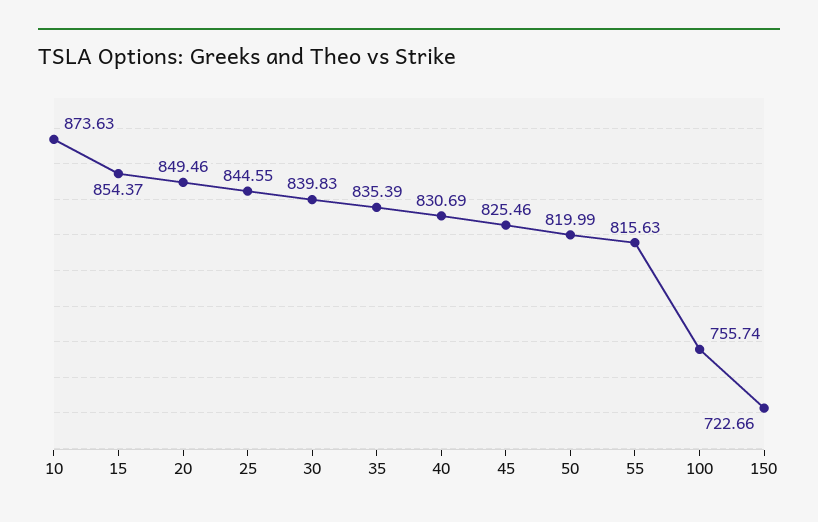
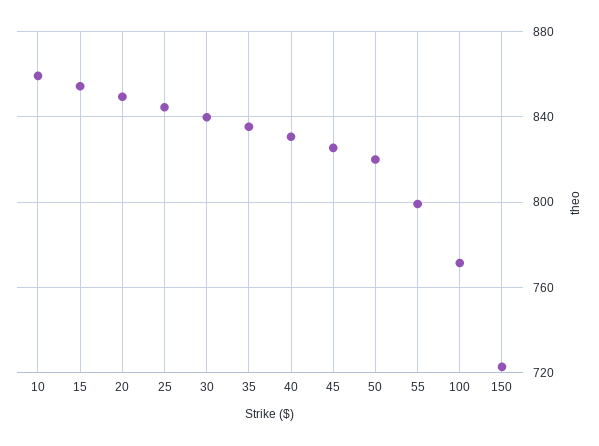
10: 873.63 -> 860
55: 815.63 -> 800
100: 755.74 -> 770

